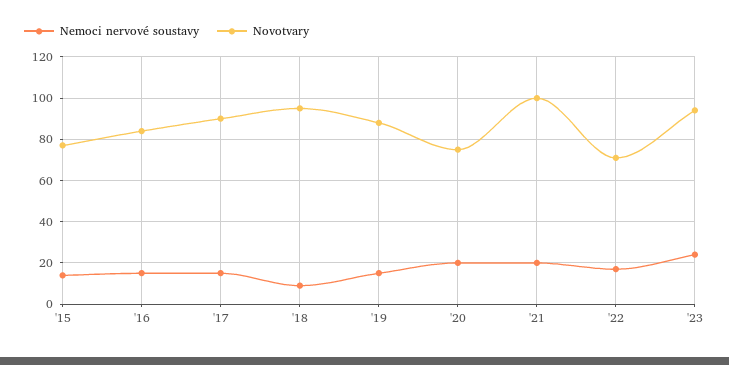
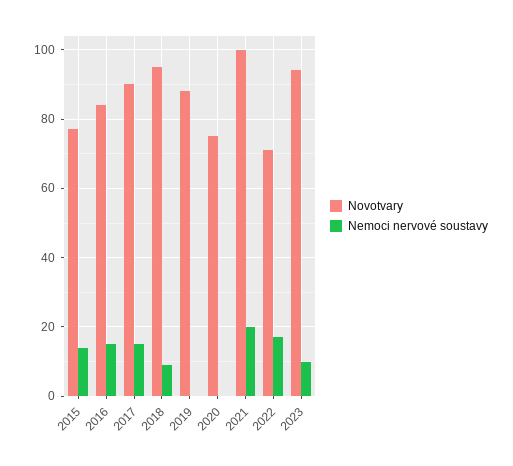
Nemoci nervové soustavy, '19: 15 -> 0
Nemoci nervové soustavy, '20: 20 -> 0
Nemoci nervové soustavy, '23: 25 -> 10

